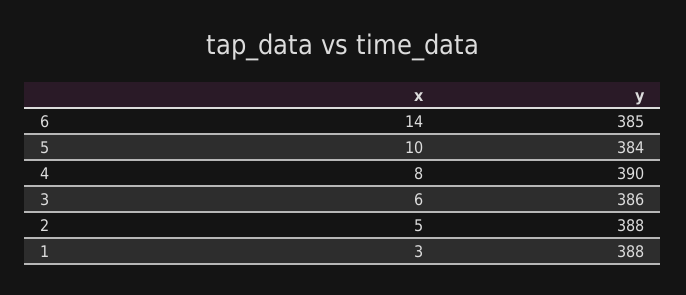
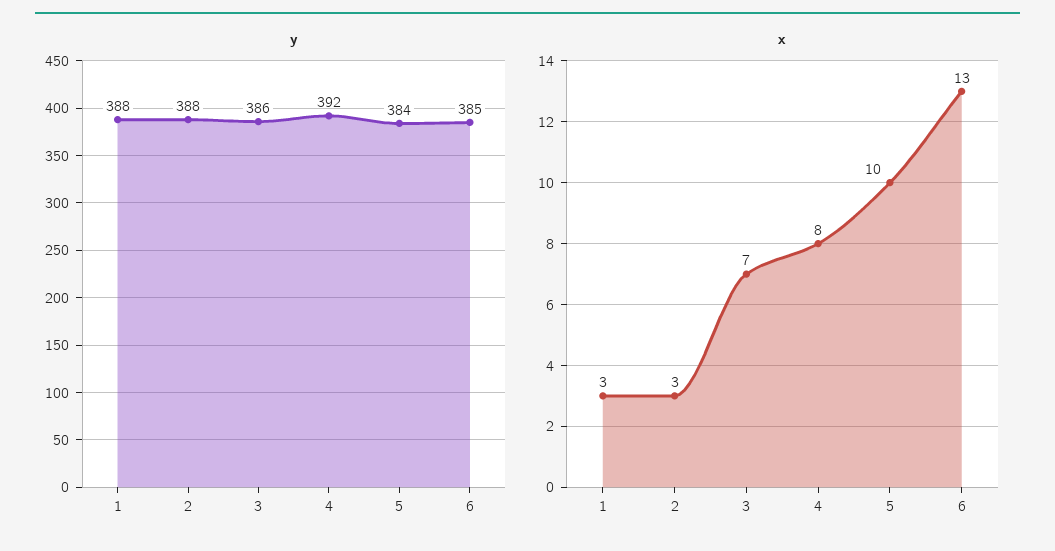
x, 6: 14 -> 13
y, 4: 390 -> 392
x, 3: 6 -> 7
x, 2: 5 -> 3

